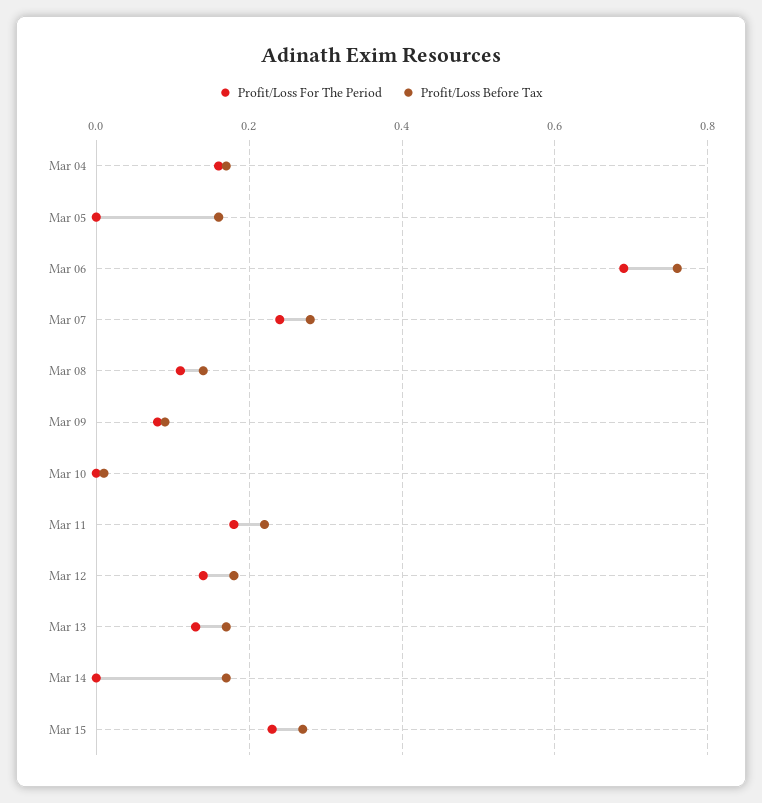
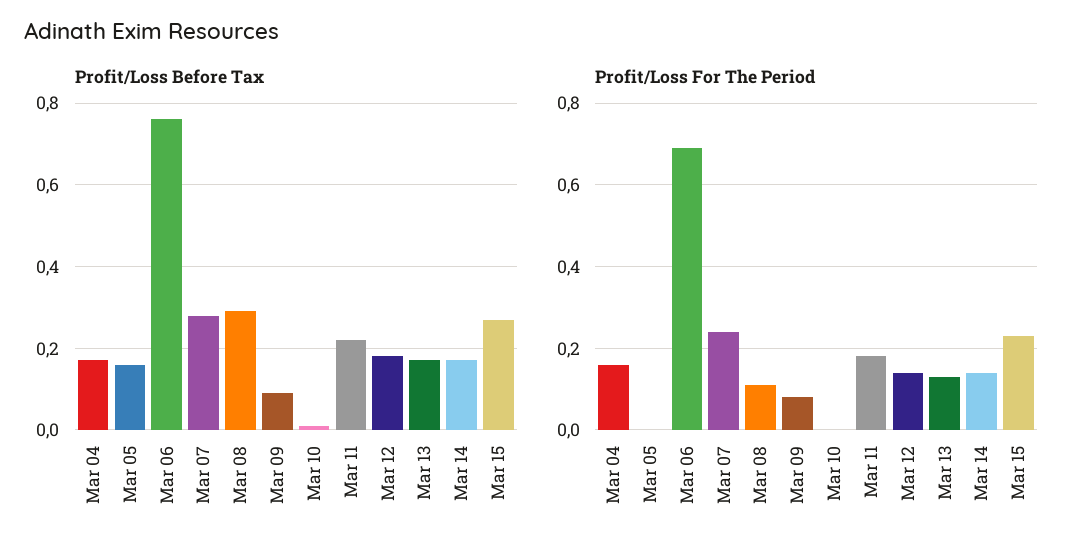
Profit/Loss Before Tax, Mar 08: 0.15 -> 0.3
Profit/Loss For The Period, Mar 14: 0 -> 0.15

